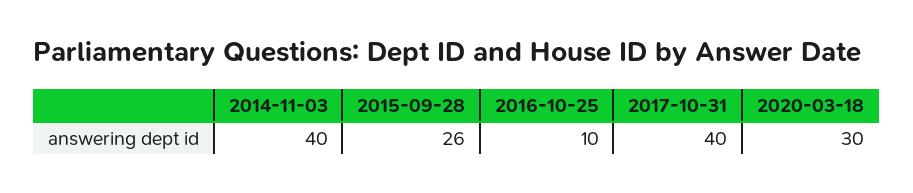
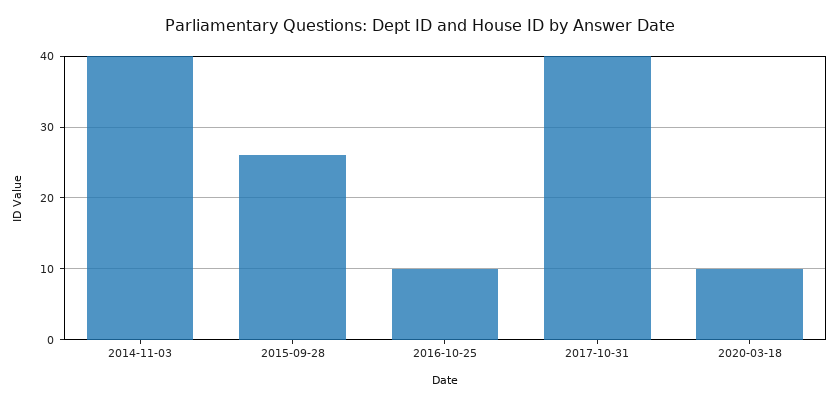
2020-03-18: 30 -> 10

